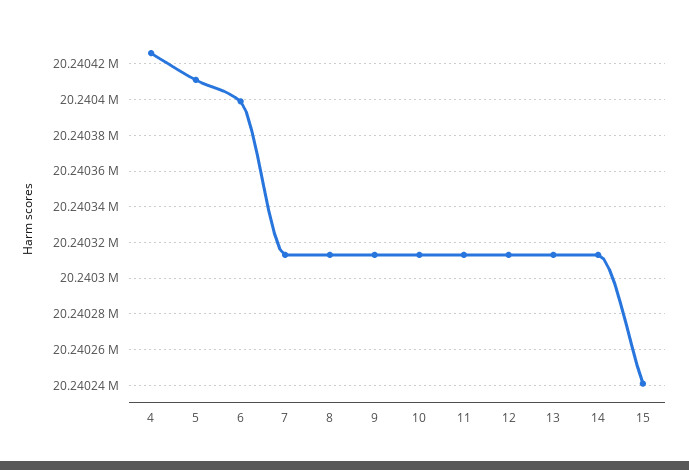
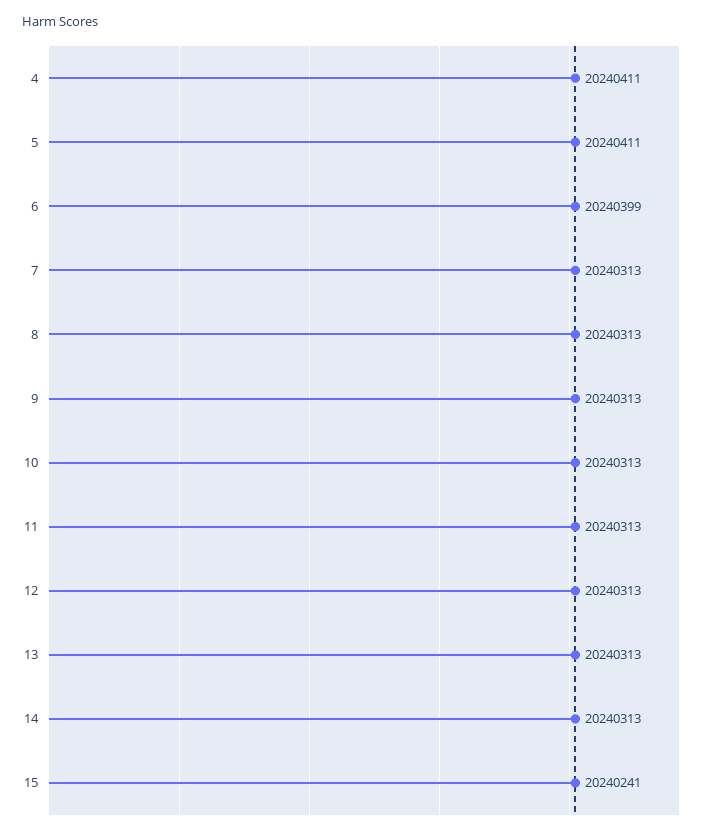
4: 20240425 -> 20240411

